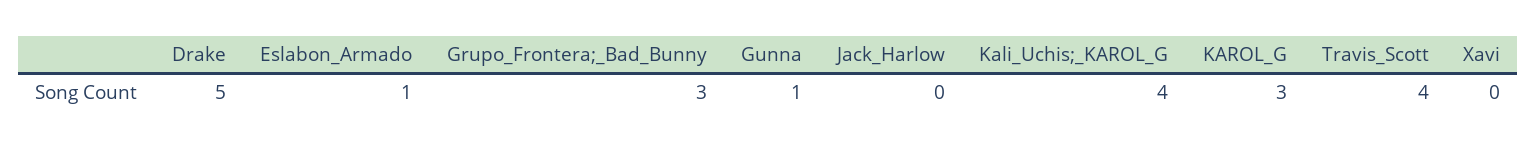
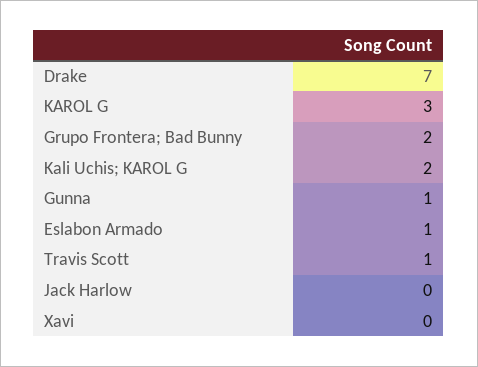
Drake: 5 -> 7
Grupo_Frontera;_Bad_Bunny: 3 -> 2
Kali_Uchis;_KAROL_G: 4 -> 2
Travis_Scott: 4 -> 1

